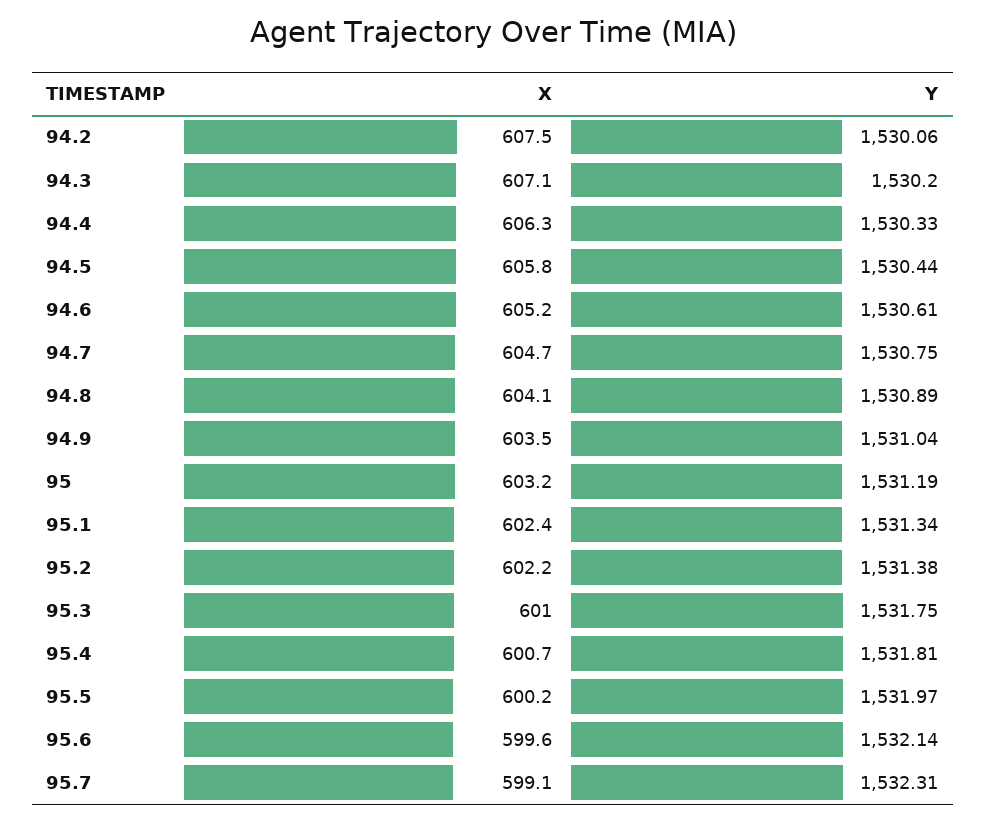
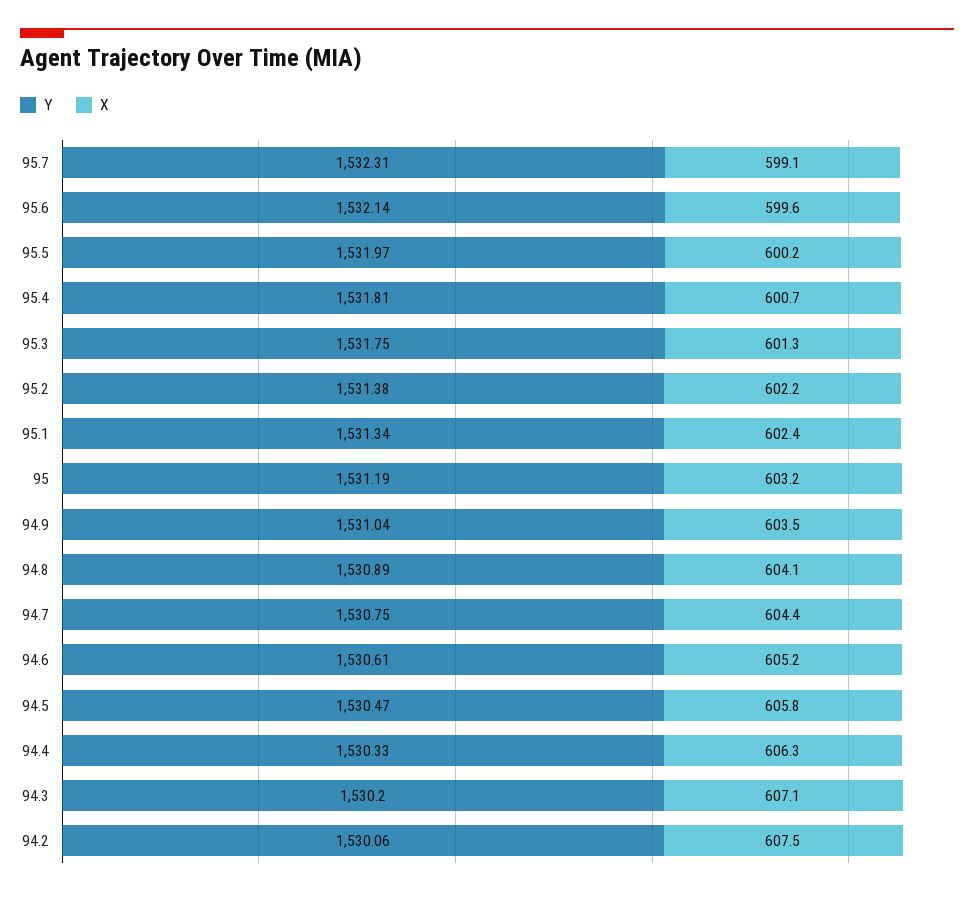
Y, 94.5: 1530.44 -> 1530.47
X, 94.7: 604.7 -> 604.4
X, 95.3: 601 -> 601.3

